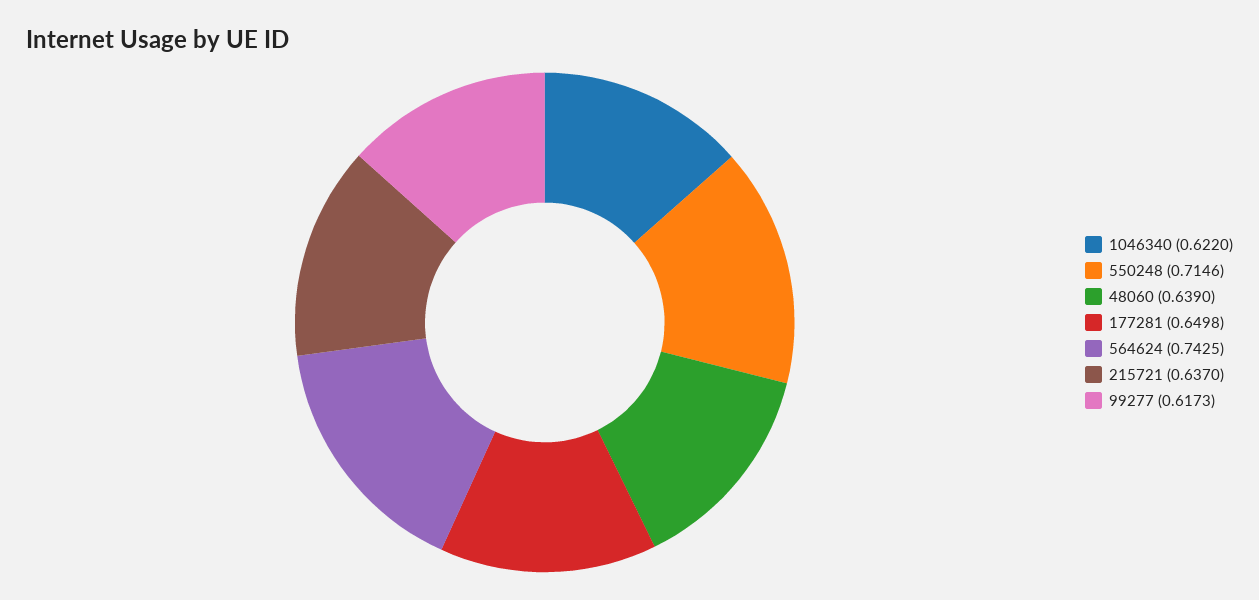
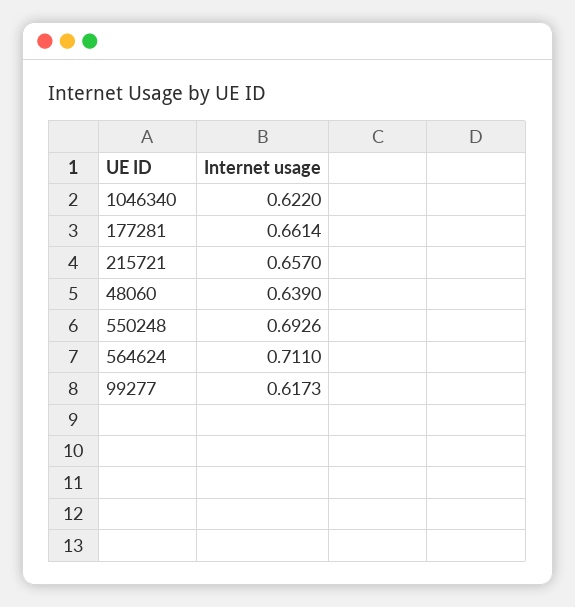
550248: 0.7146 -> 0.6926
177281: 0.6498 -> 0.6614
564624: 0.7425 -> 0.711
215721: 0.637 -> 0.657

